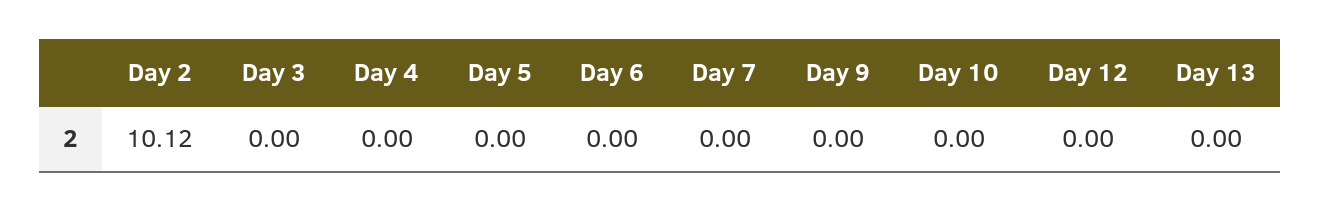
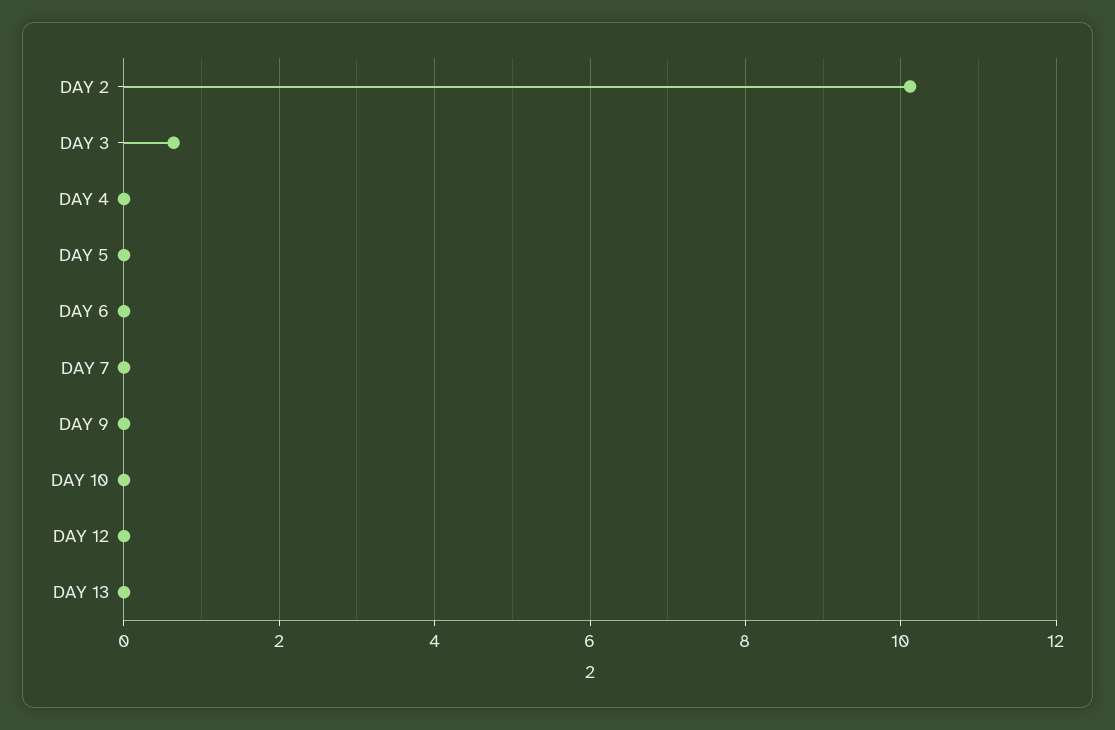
Day 3: 0 -> 0.6

